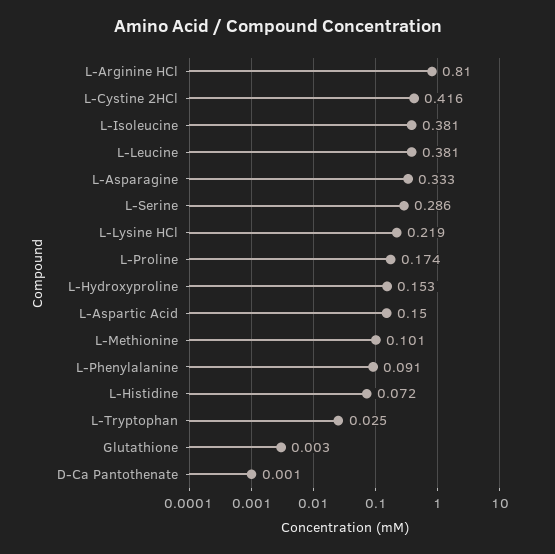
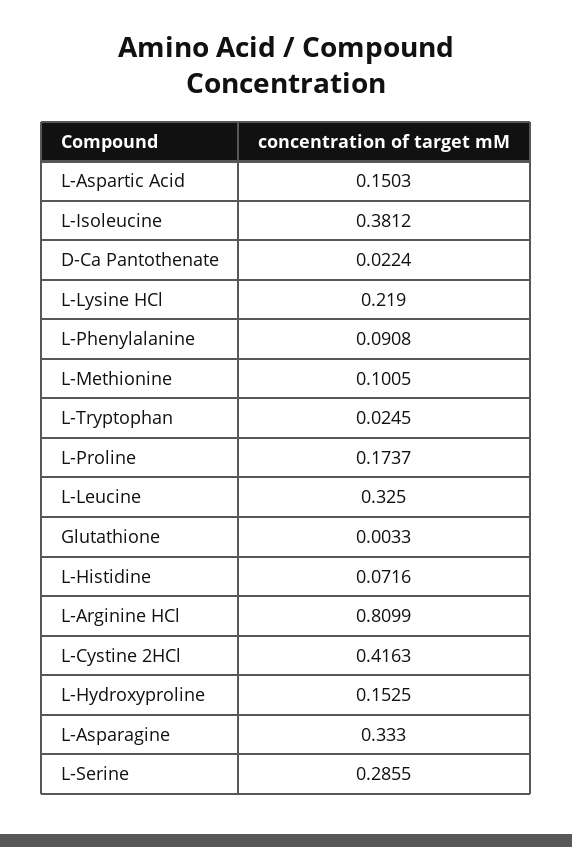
L-Leucine: 0.381 -> 0.325
D-Ca Pantothenate: 0.001 -> 0.0224

